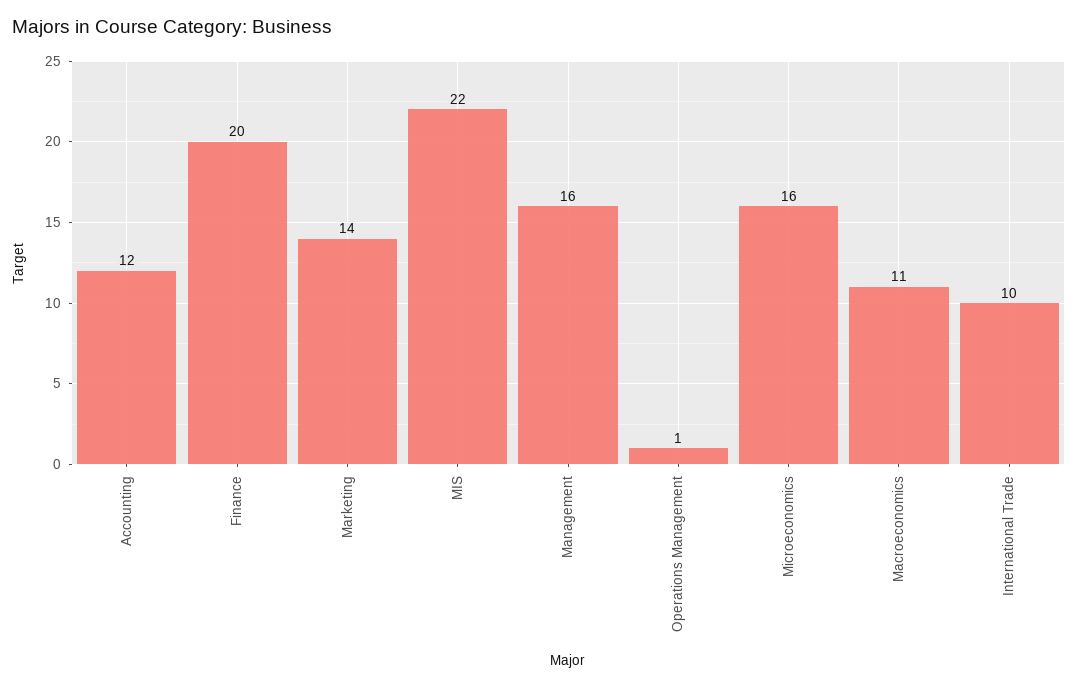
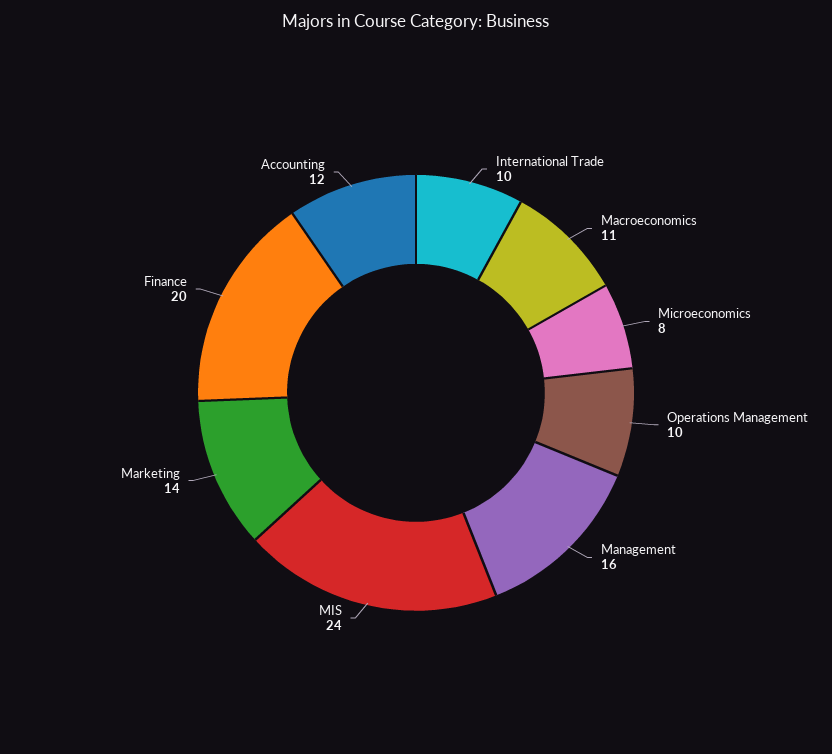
MIS: 22 -> 24
Operations Management: 1 -> 10
Microeconomics: 16 -> 8

